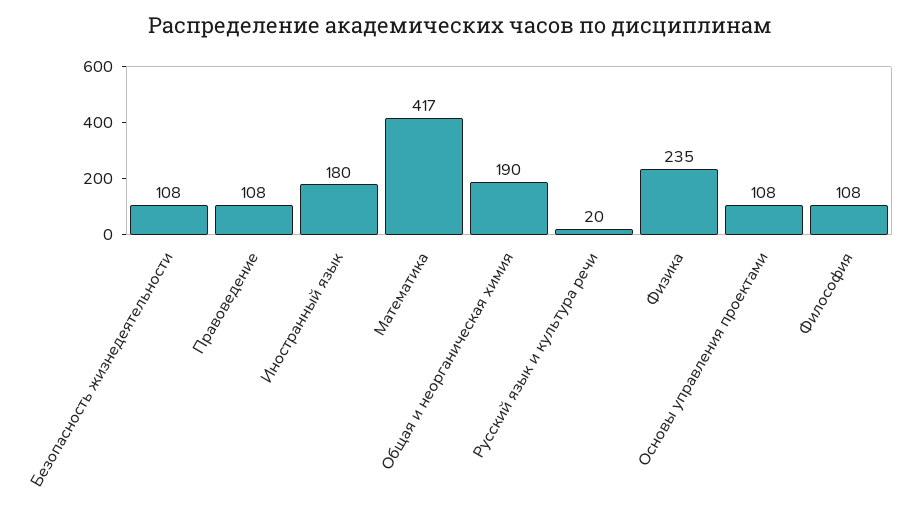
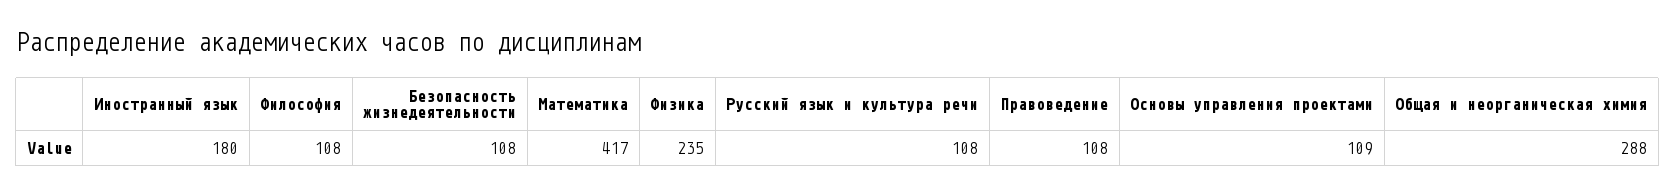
Общая и неорганическая химия: 190 -> 288
Русский язык и культура речи: 20 -> 108
Основы управления проектами: 108 -> 109

